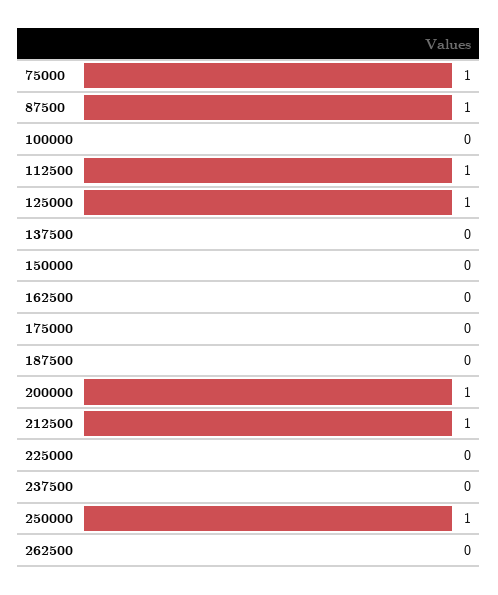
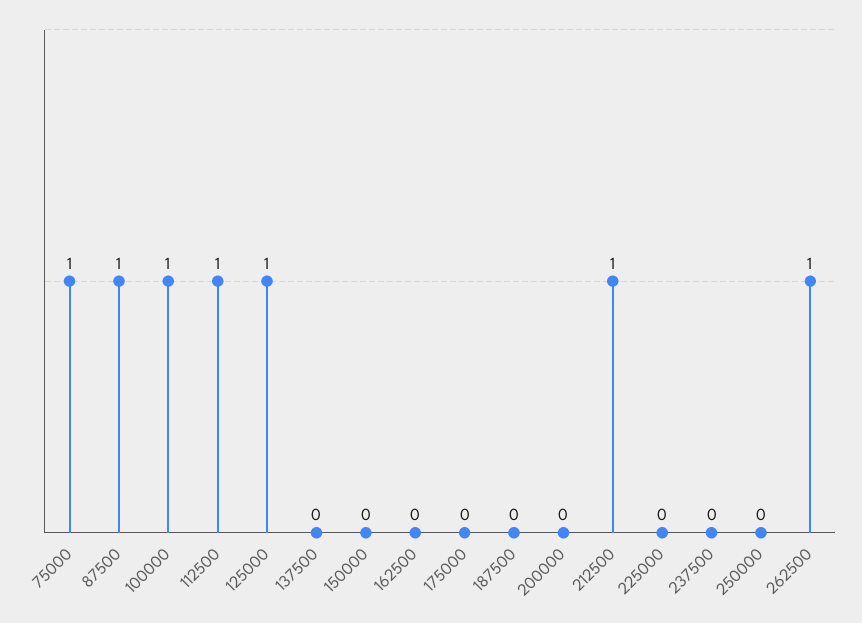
100000: 0 -> 1
200000: 1 -> 0
250000: 1 -> 0
262500: 0 -> 1

